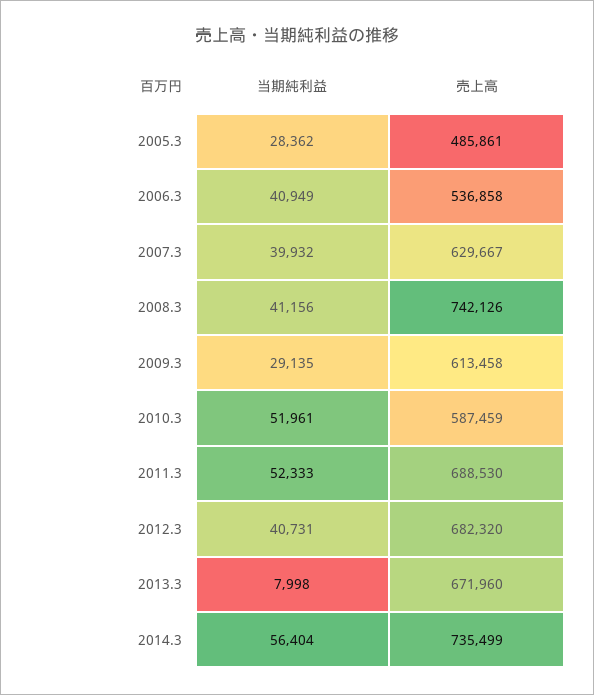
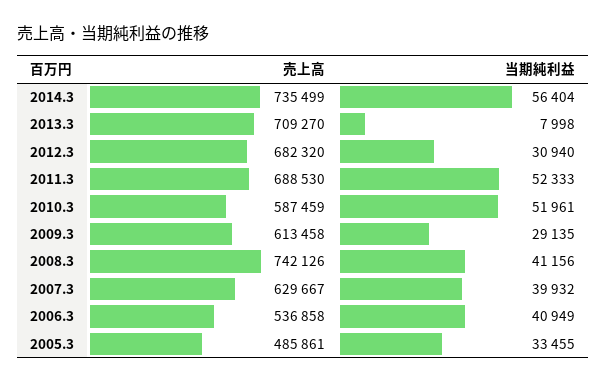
当期純利益, 2005.3: 28362 -> 33455
当期純利益, 2012.3: 40731 -> 30940
売上高, 2013.3: 671960 -> 709270

